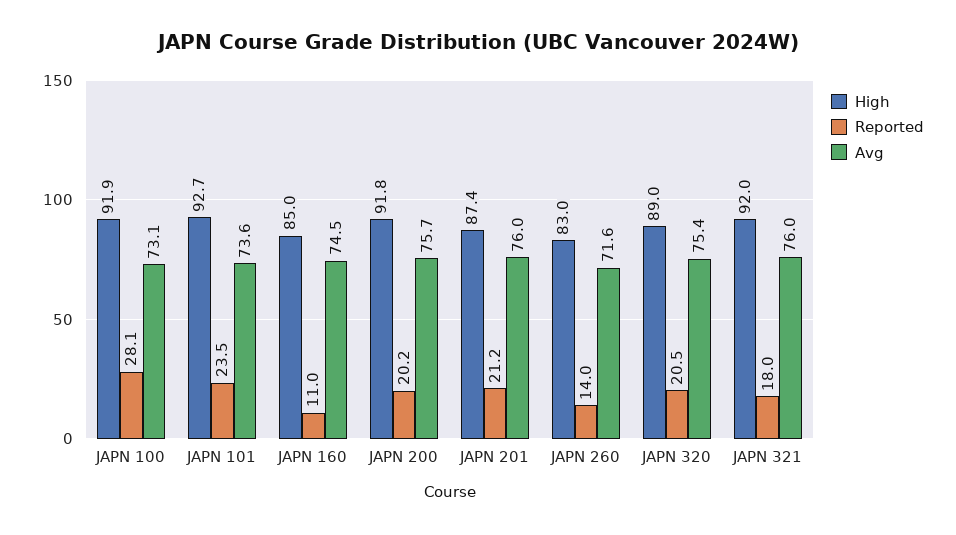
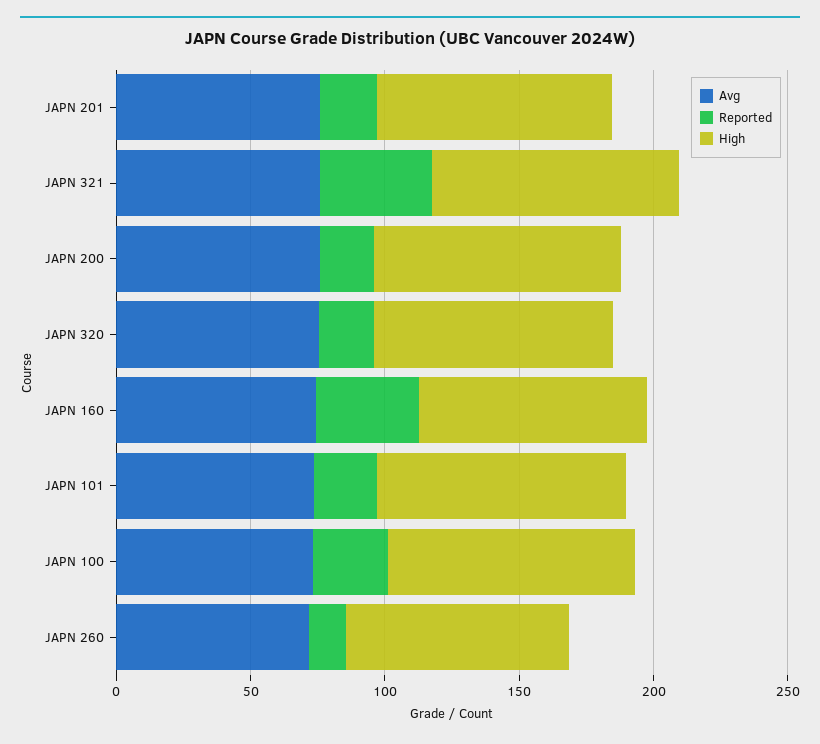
Reported, JAPN 160: 11 -> 40
Reported, JAPN 321: 18 -> 40

